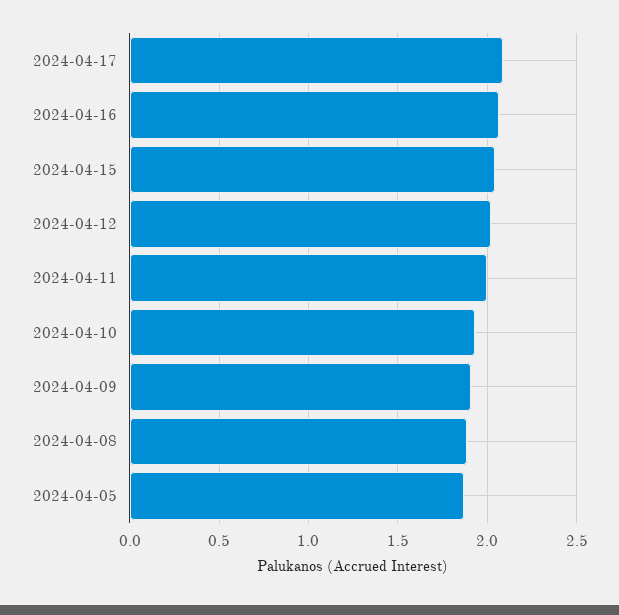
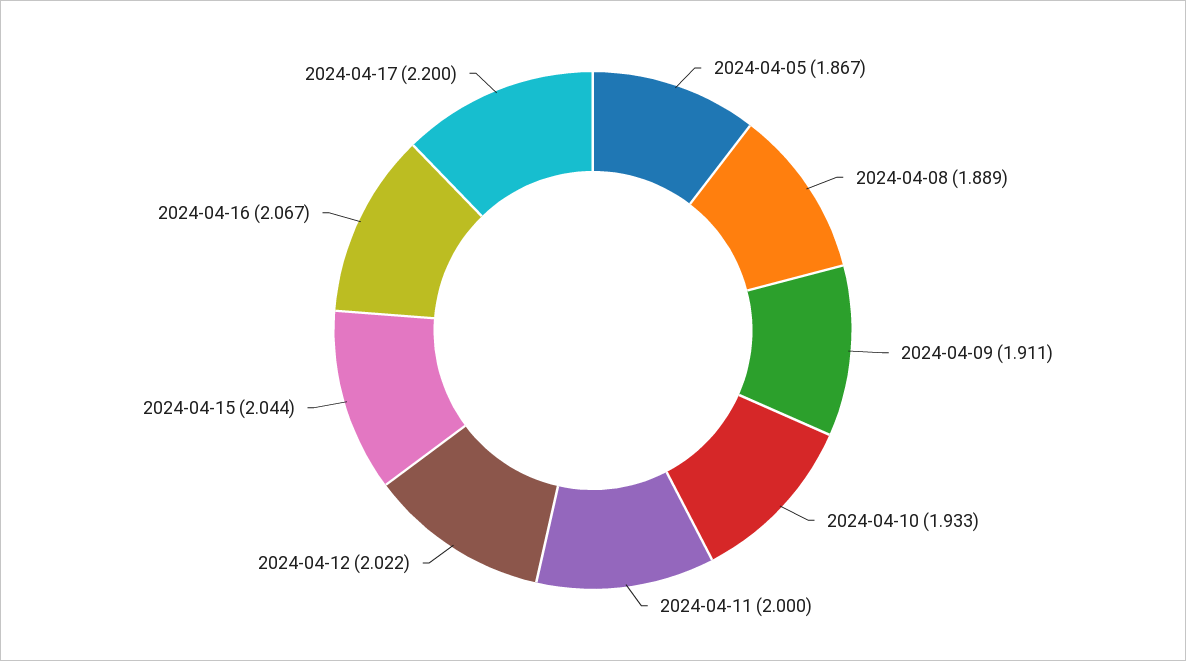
2024-04-17: 2.1 -> 2.2

